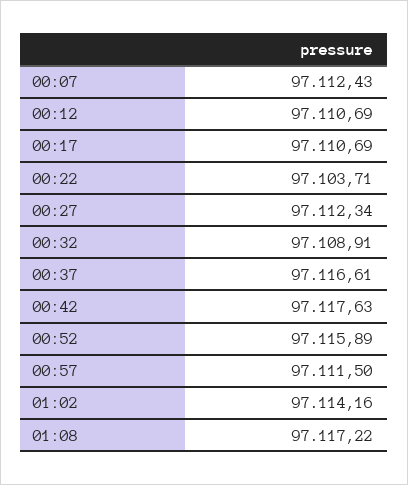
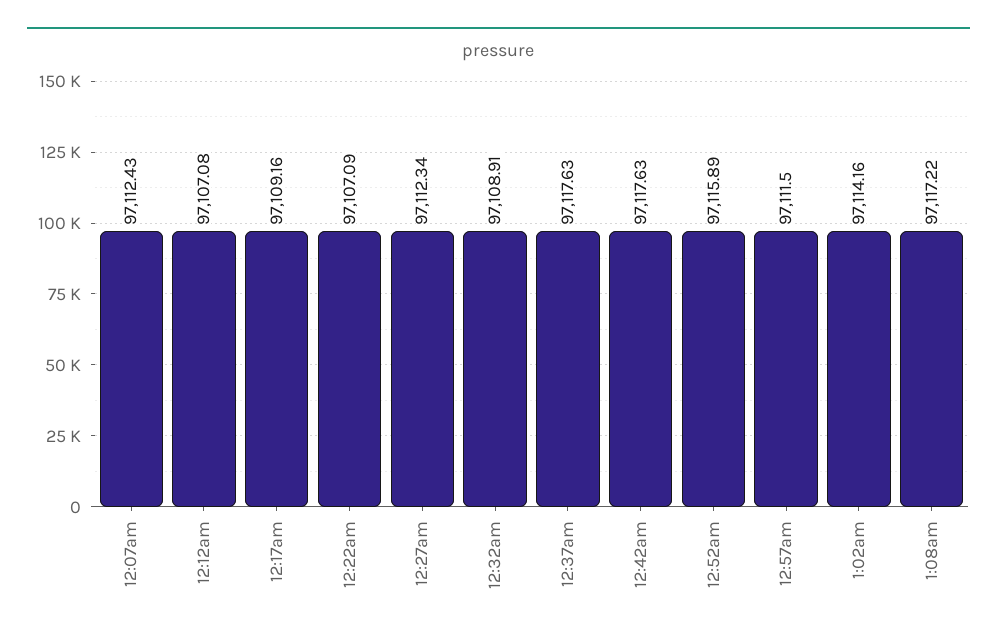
00:12: 97110.69 -> 97107.08
00:17: 97110.69 -> 97109.16
00:22: 97103.71 -> 97107.09
00:37: 97116.61 -> 97117.63

